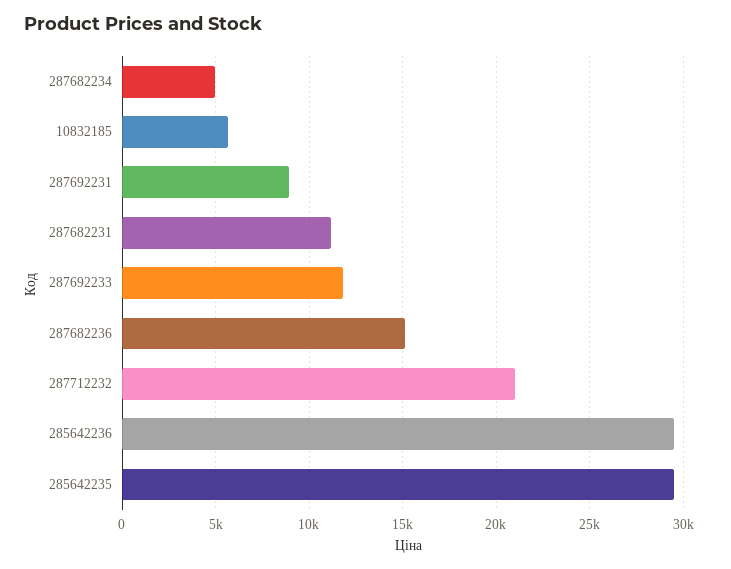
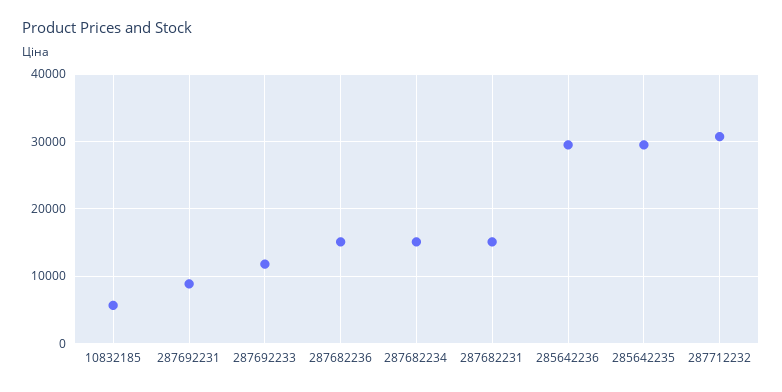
287682234: 5000 -> 15000
287682231: 11000 -> 15000
287712232: 21000 -> 31000

